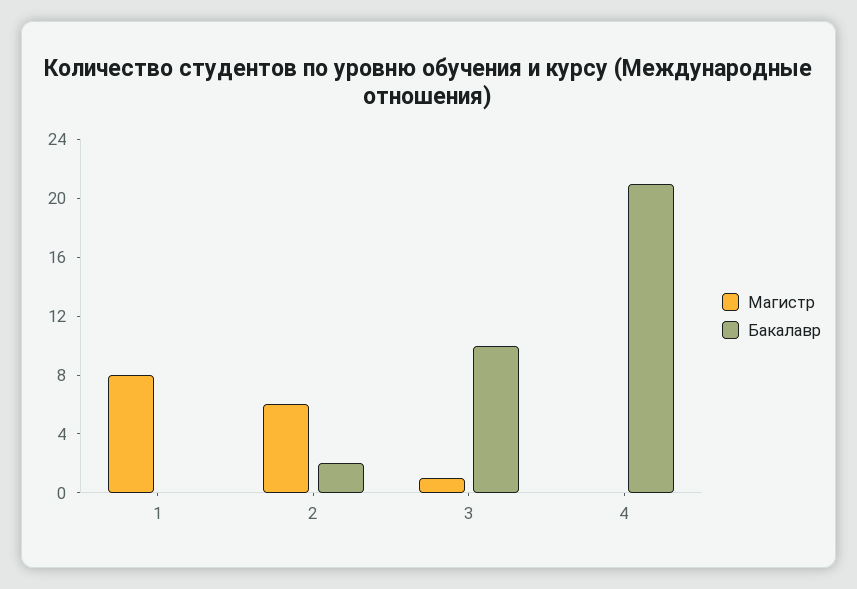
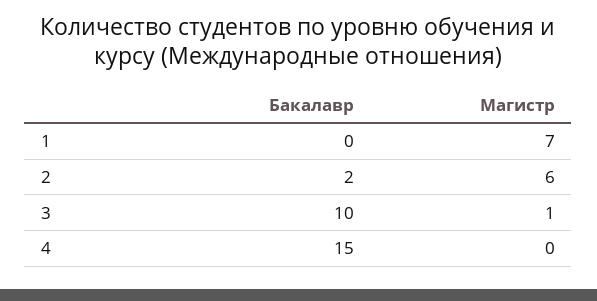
Магистр, 1: 8 -> 7
Бакалавр, 4: 21 -> 15

